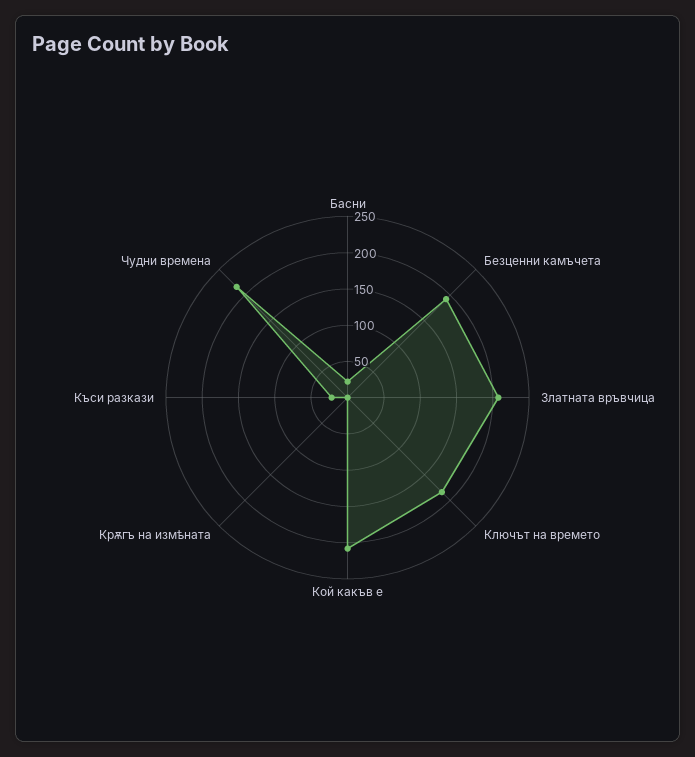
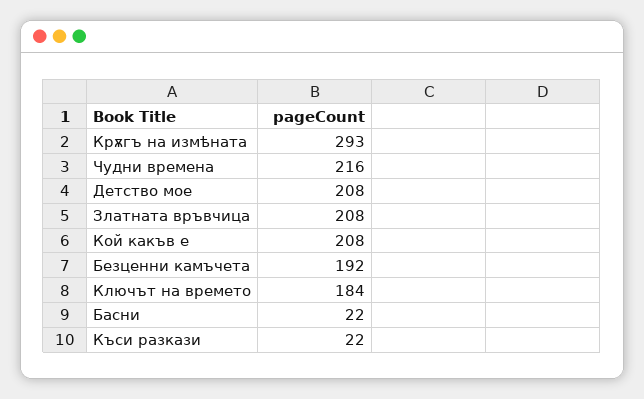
Крѫгъ на измѣната: 0 -> 293
Детство мое: none -> 208

